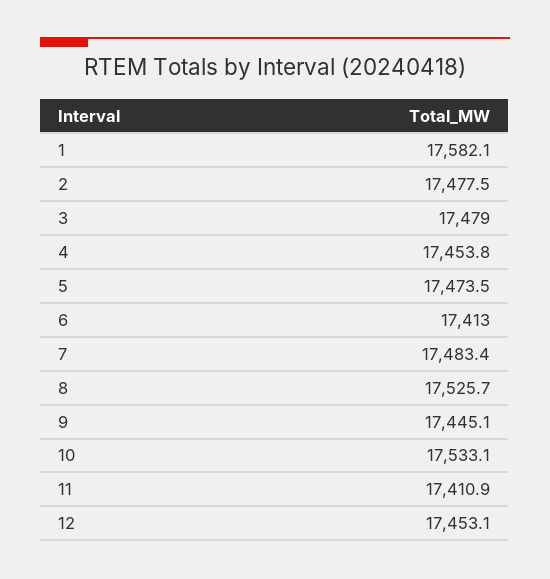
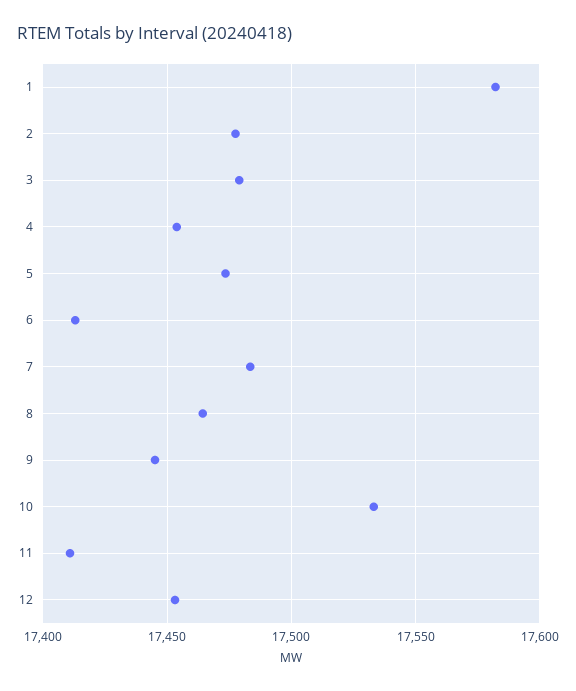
8: 17525.7 -> 17465

